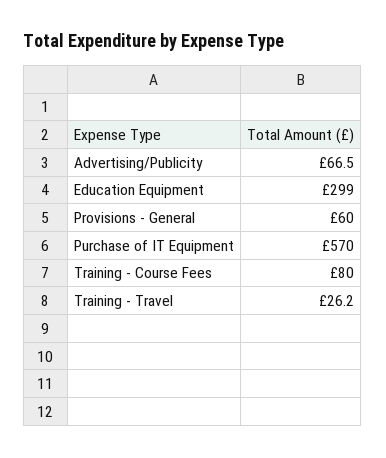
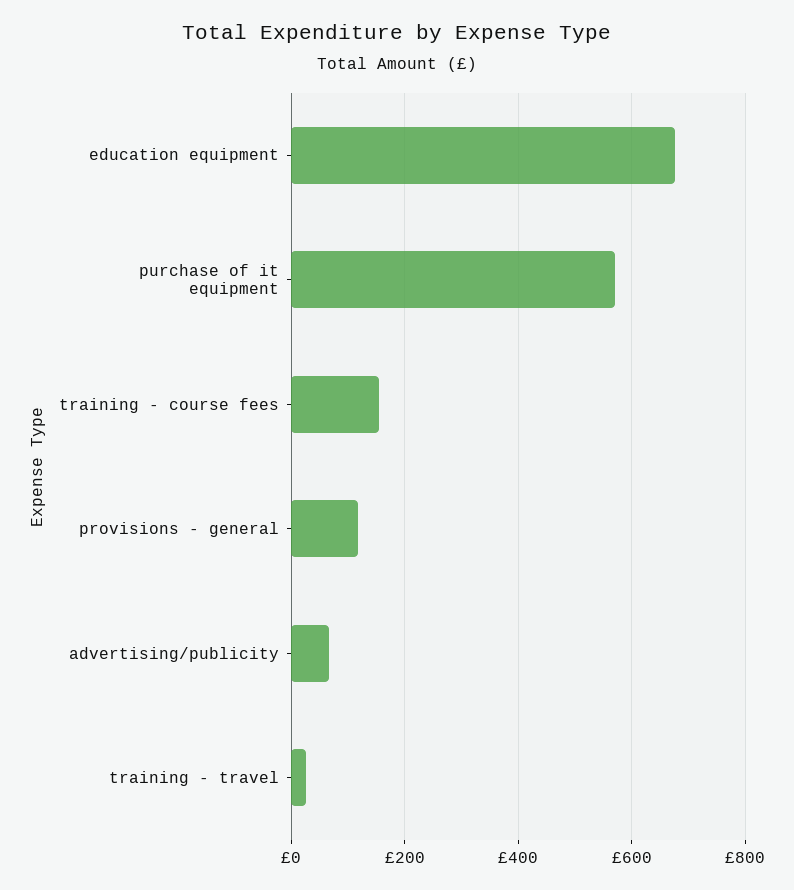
Education Equipment: 299 -> 680
Provisions - General: 60 -> 120
Training - Course Fees: 80 -> 160

